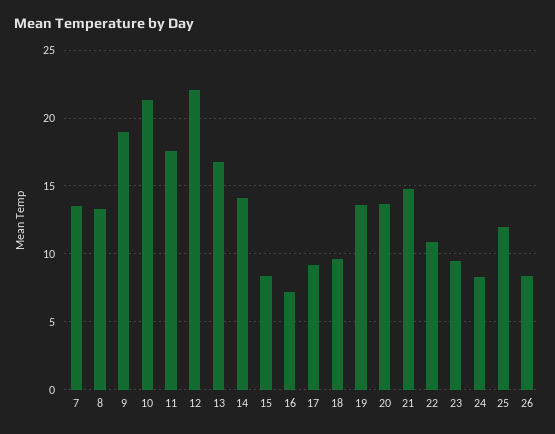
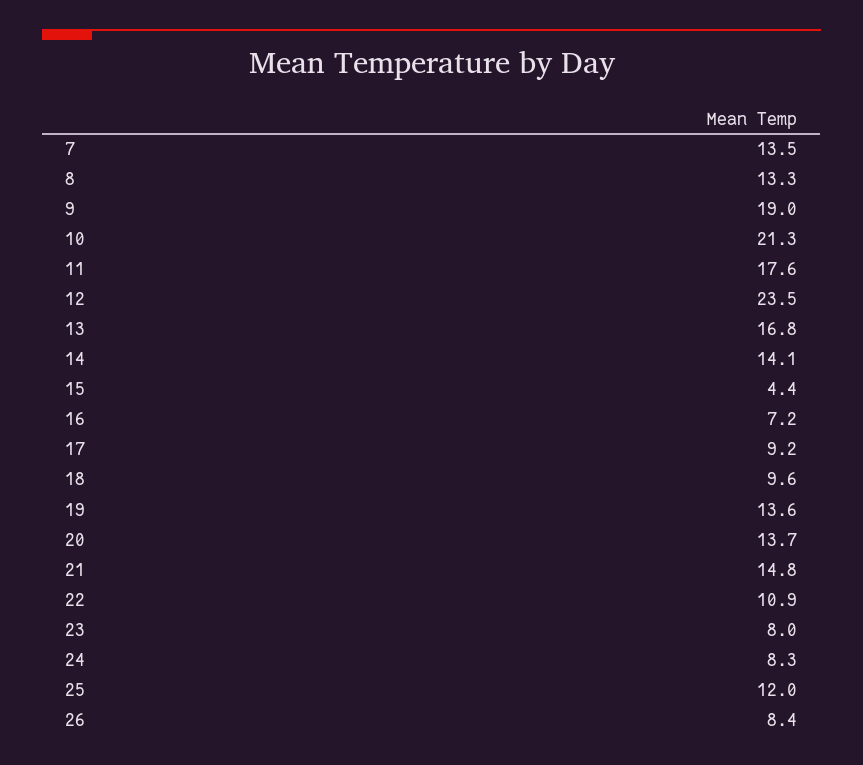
12: 22 -> 23.5
15: 8.5 -> 4.4
23: 9.5 -> 8

